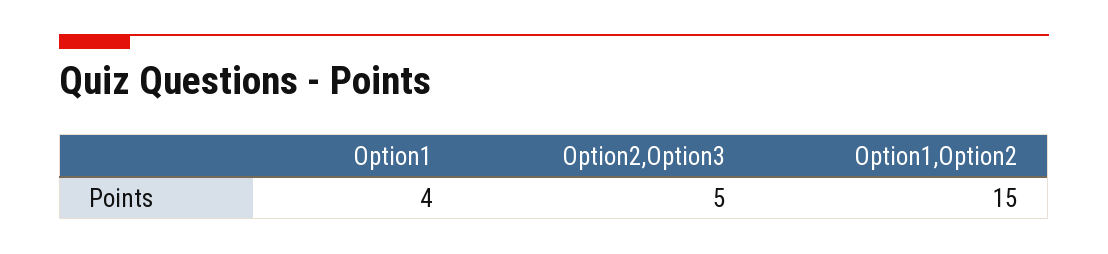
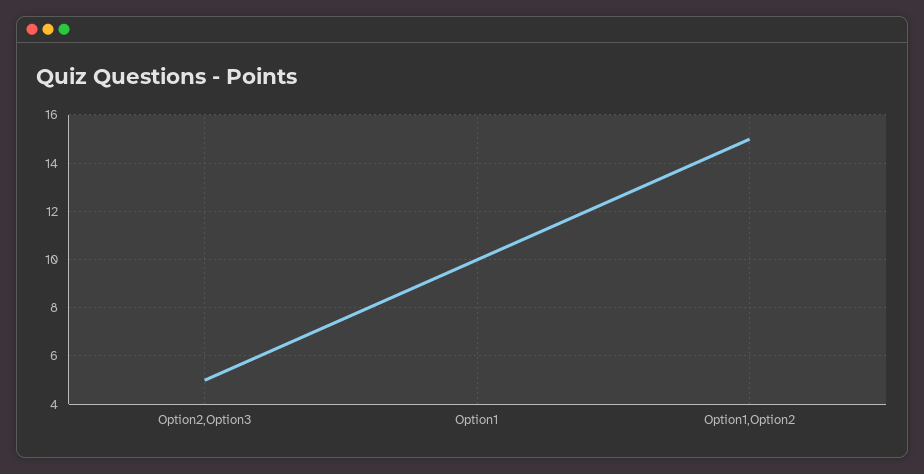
Option1: 4 -> 10

